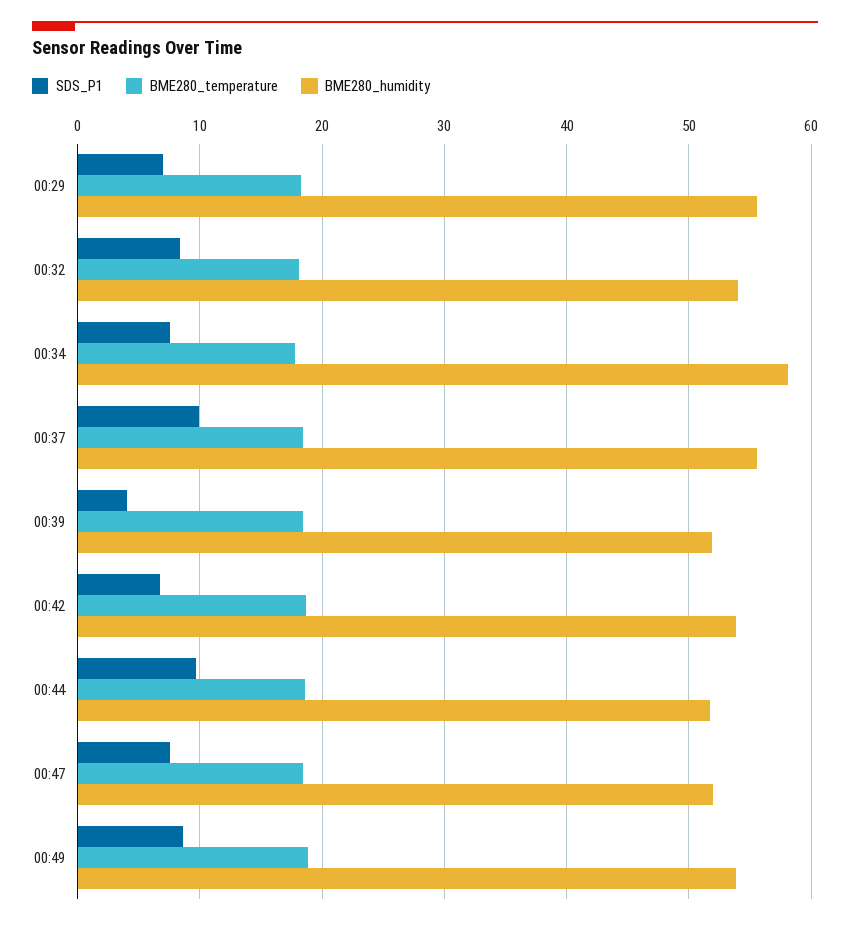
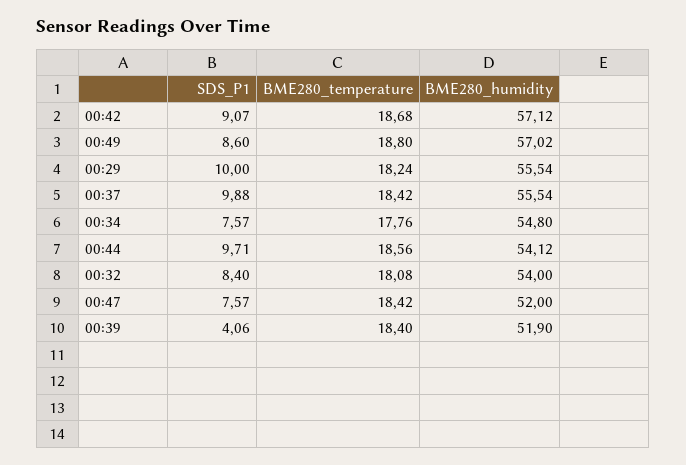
SDS_P1, 00:29: 7 -> 10
BME280_humidity, 00:34: 58 -> 54.8
SDS_P1, 00:42: 7 -> 9.07
BME280_humidity, 00:42: 54 -> 57.12
BME280_humidity, 00:44: 52 -> 54.12
BME280_humidity, 00:49: 54 -> 57.02

